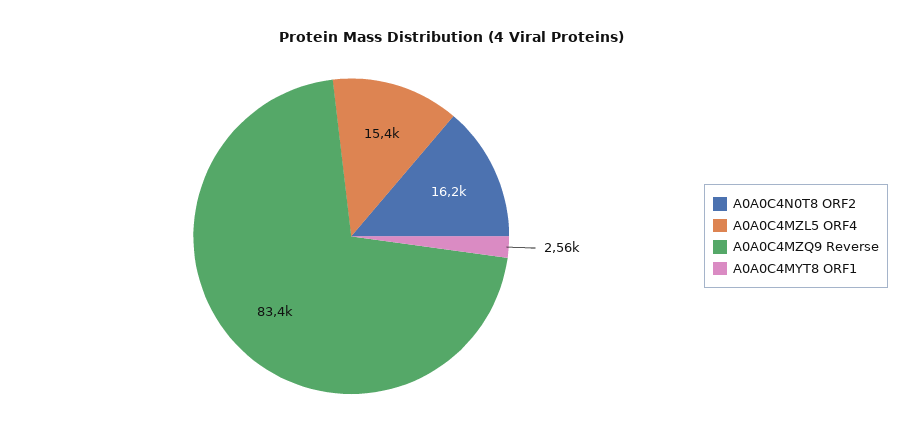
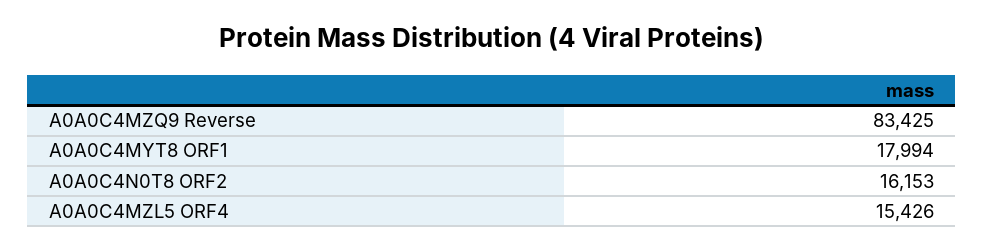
A0A0C4MYT8 ORF1: 2560 -> 17994

